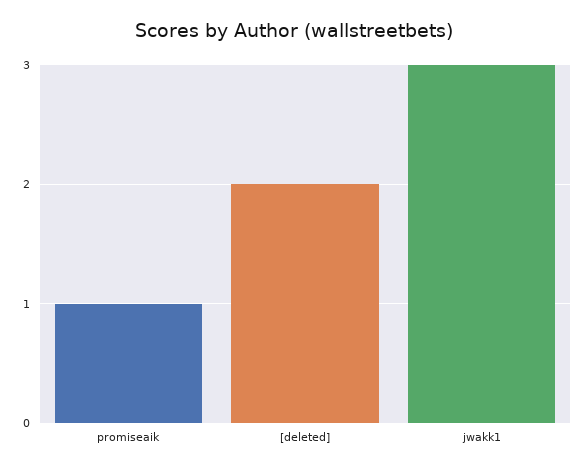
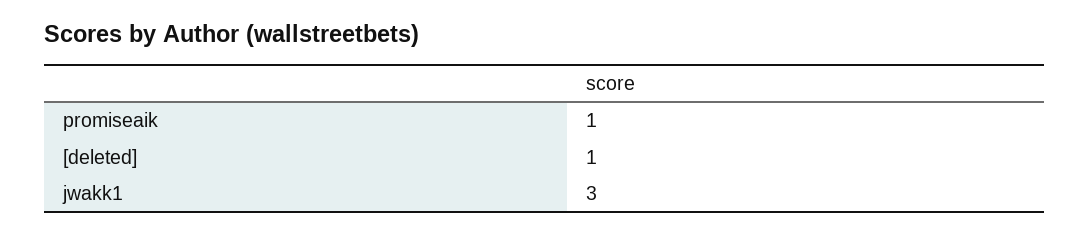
[deleted]: 2 -> 1

